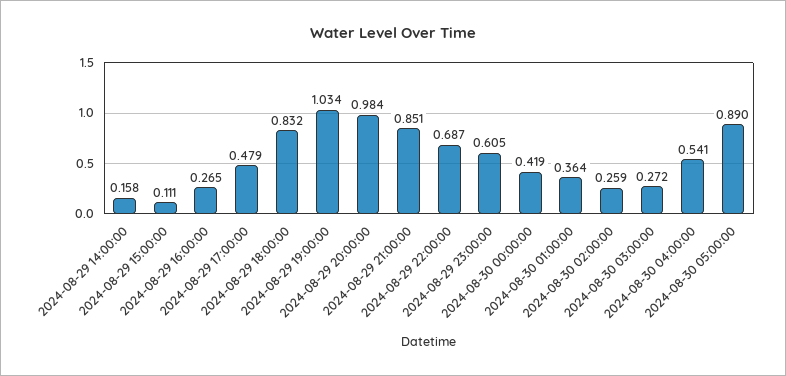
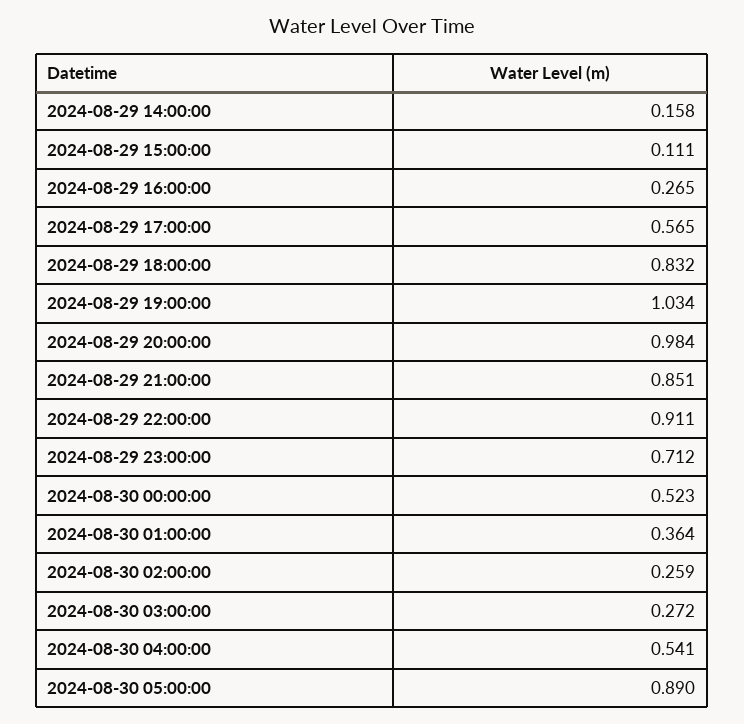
2024-08-29 17:00:00: 0.479 -> 0.565
2024-08-29 22:00:00: 0.687 -> 0.911
2024-08-29 23:00:00: 0.605 -> 0.712
2024-08-30 00:00:00: 0.419 -> 0.523

